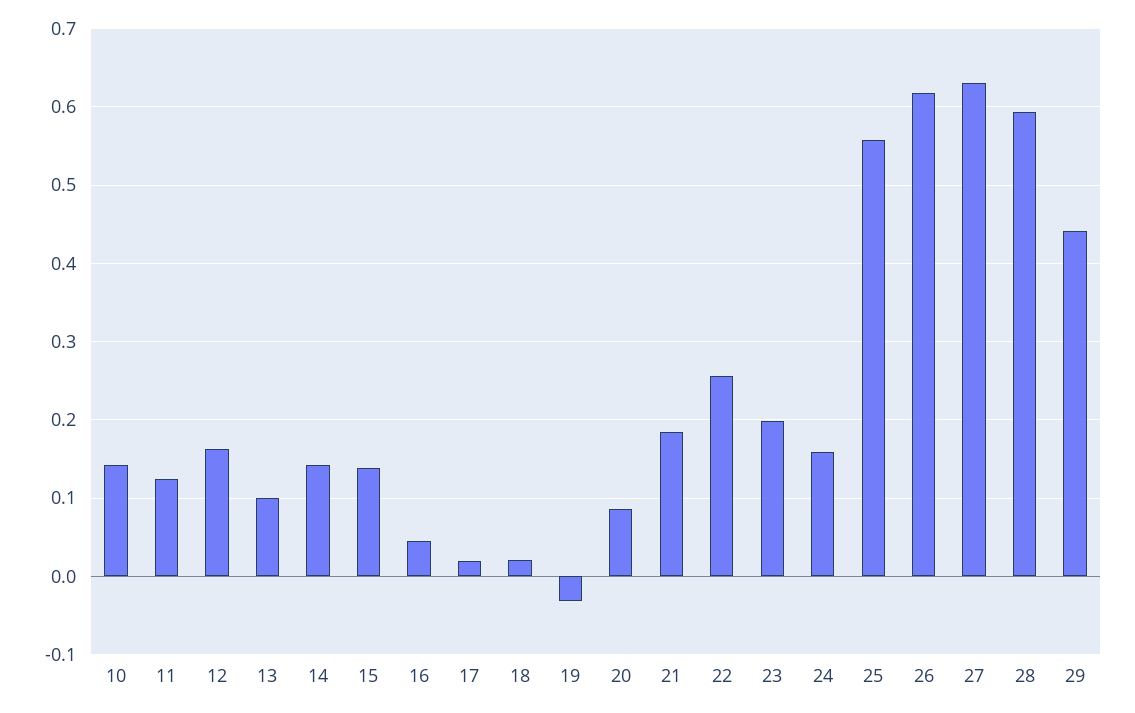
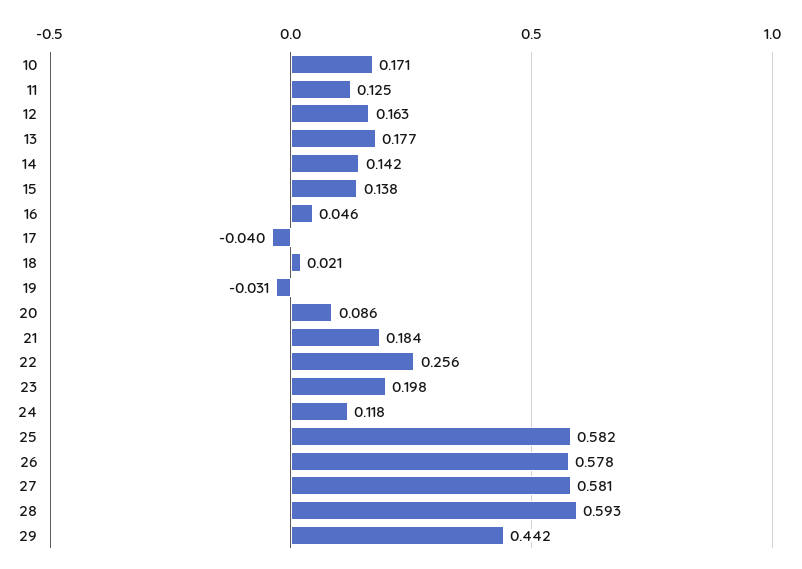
10: 0.14 -> 0.171
13: 0.1 -> 0.177
17: 0.02 -> -0.04
24: 0.16 -> 0.118
25: 0.56 -> 0.582
26: 0.62 -> 0.578
27: 0.63 -> 0.581

